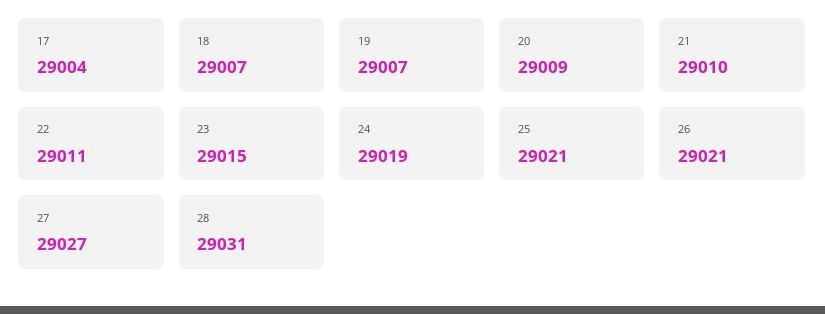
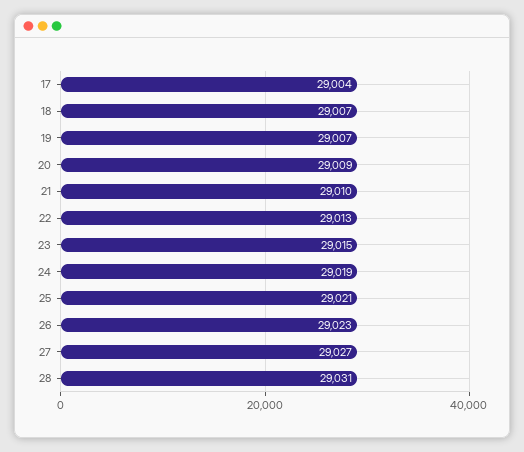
22: 29011 -> 29013
26: 29021 -> 29023

